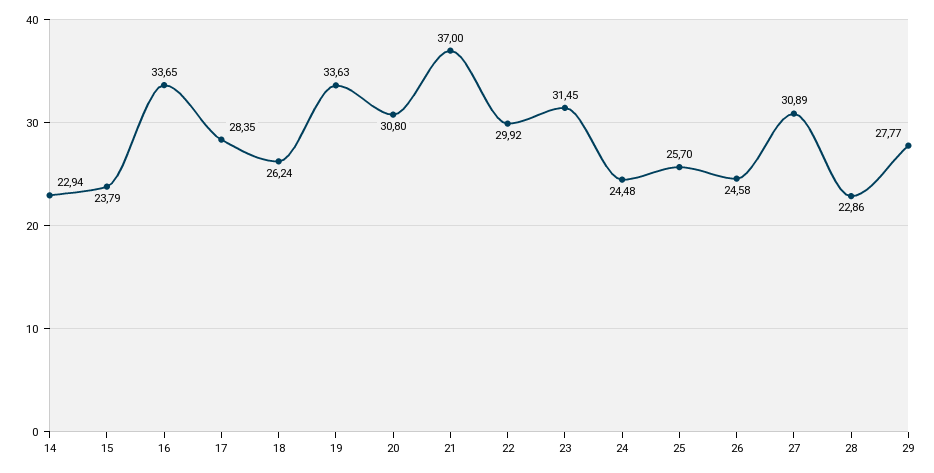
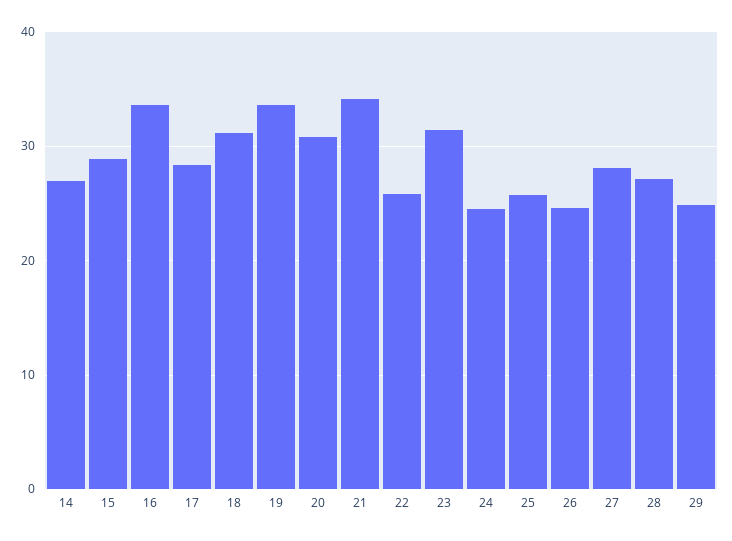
14: 22.94 -> 27
15: 23.79 -> 29
18: 26.24 -> 31
21: 37 -> 34
22: 29.92 -> 26
27: 30.89 -> 28
28: 22.86 -> 27
29: 27.77 -> 25

